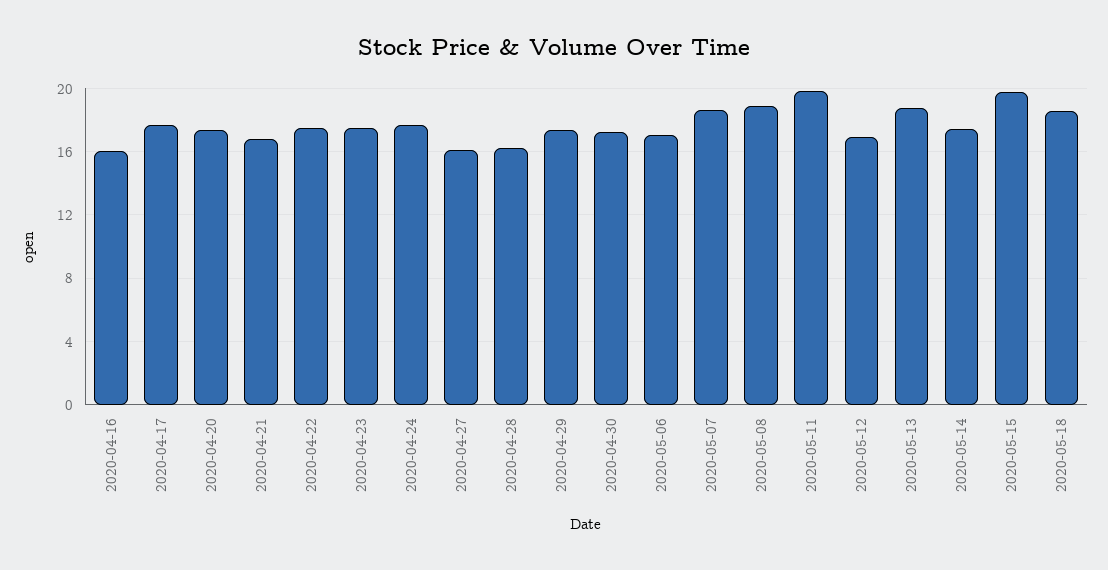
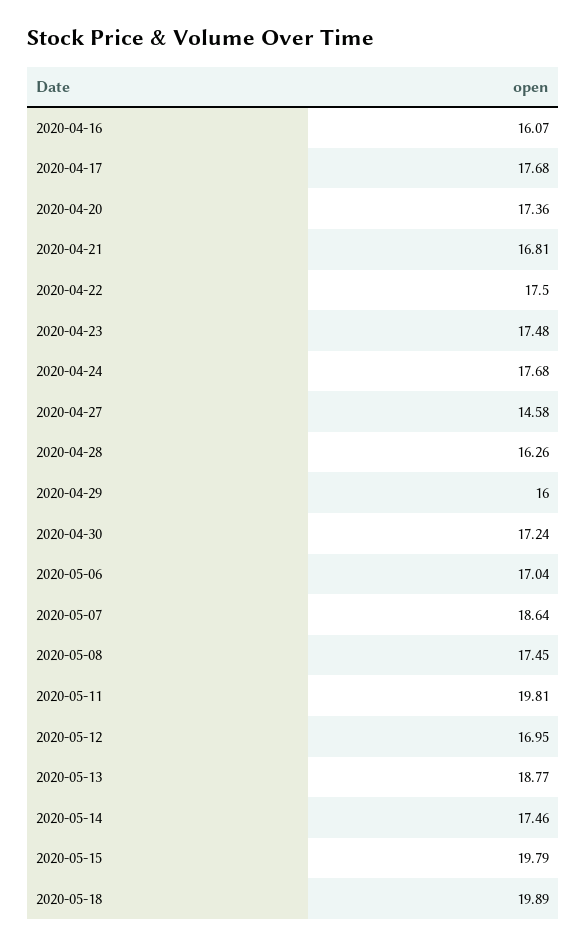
2020-04-27: 16 -> 14.58
2020-04-29: 17.5 -> 16
2020-05-08: 19 -> 17.45
2020-05-18: 18.5 -> 19.89

